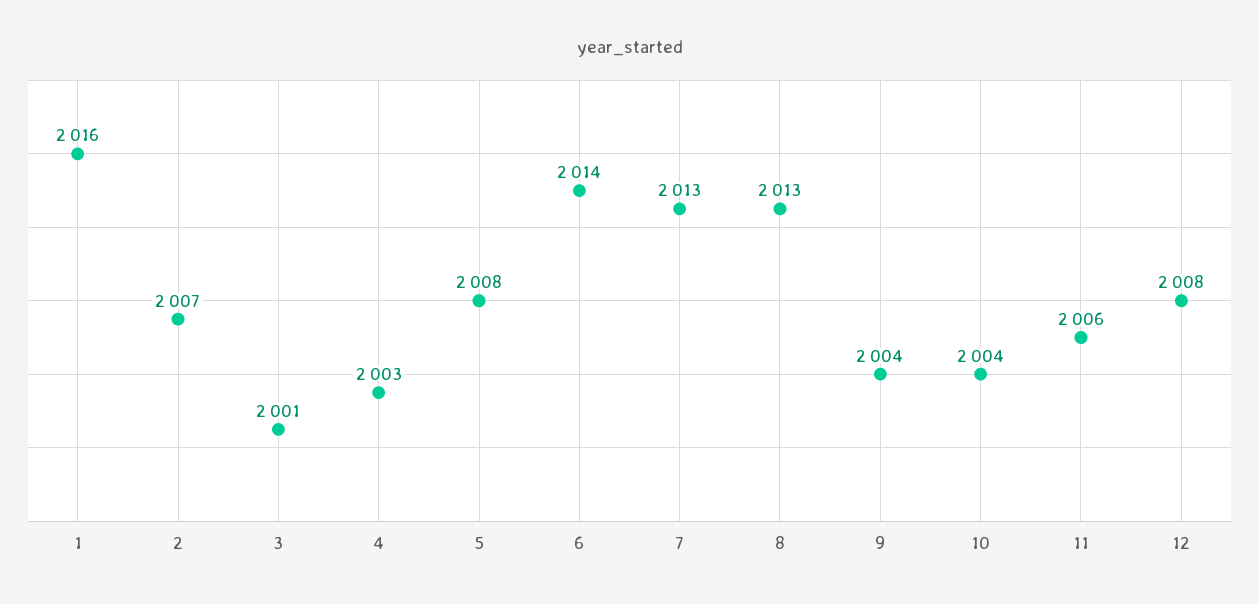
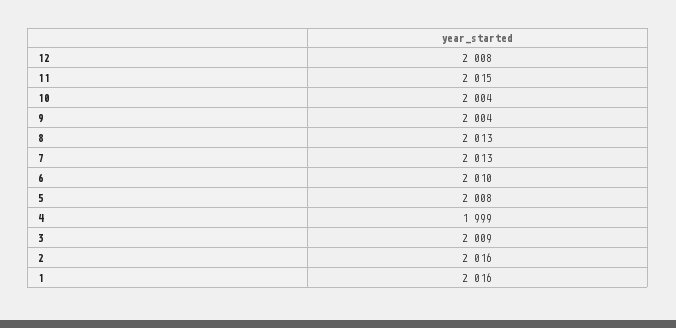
2: 2007 -> 2016
3: 2001 -> 2009
4: 2003 -> 1999
6: 2014 -> 2010
11: 2006 -> 2015

